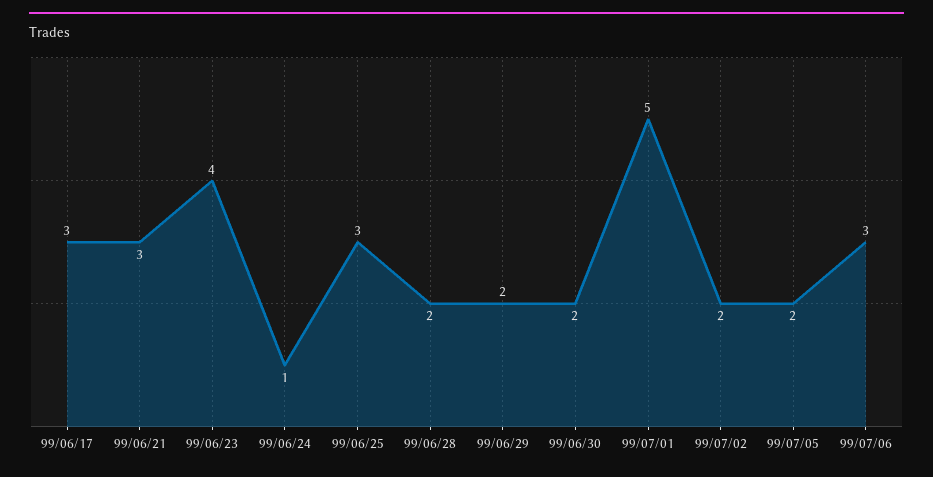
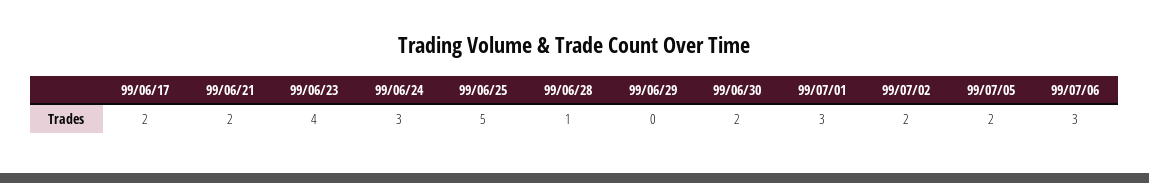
99/06/17: 3 -> 2
99/06/21: 3 -> 2
99/06/24: 1 -> 3
99/06/25: 3 -> 5
99/06/28: 2 -> 1
99/06/29: 2 -> 0
99/07/01: 5 -> 3

